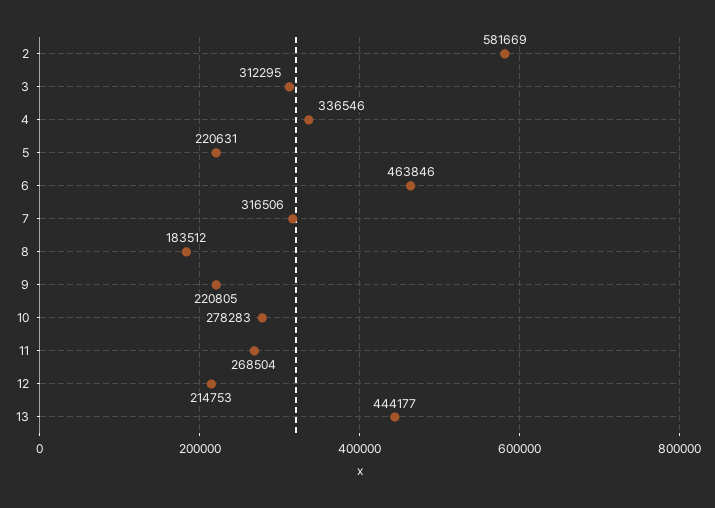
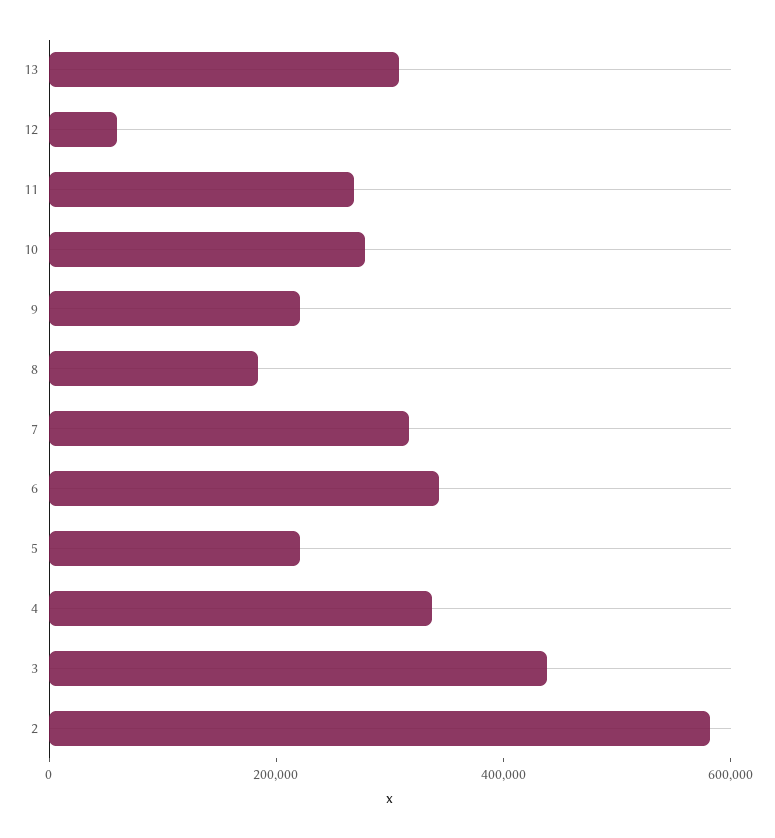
3: 312295 -> 450000
6: 463846 -> 350000
12: 214753 -> 50000
13: 444177 -> 300000

